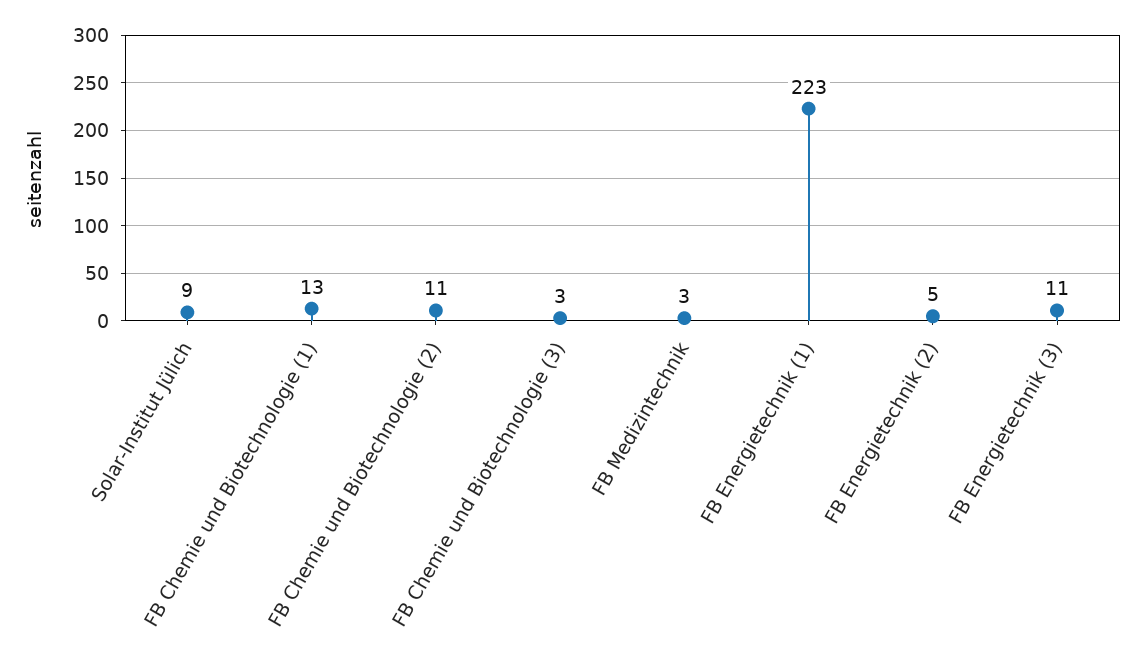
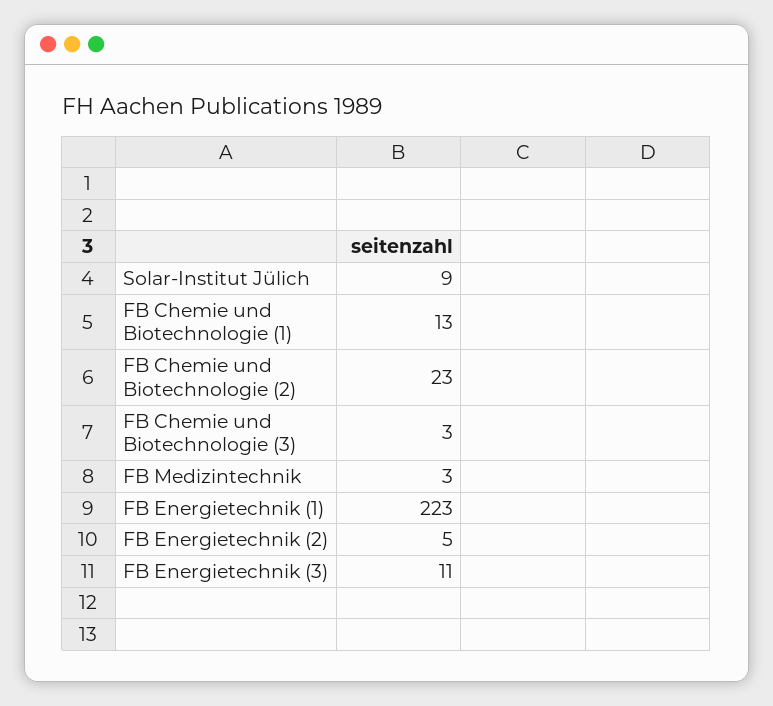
FB Chemie und Biotechnologie (2): 11 -> 23

